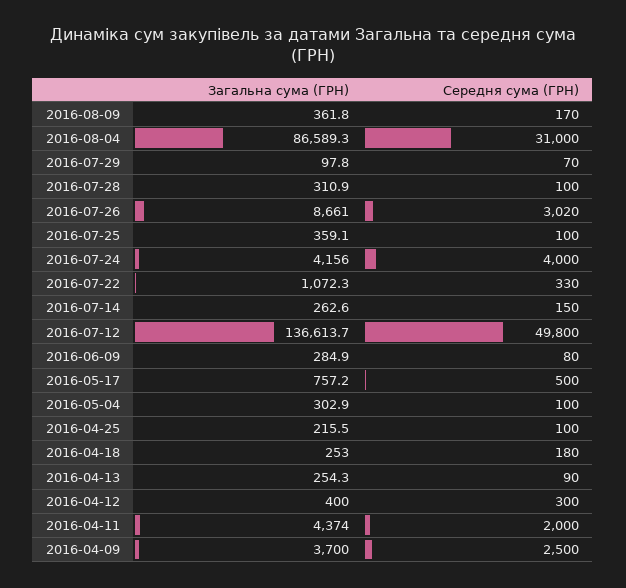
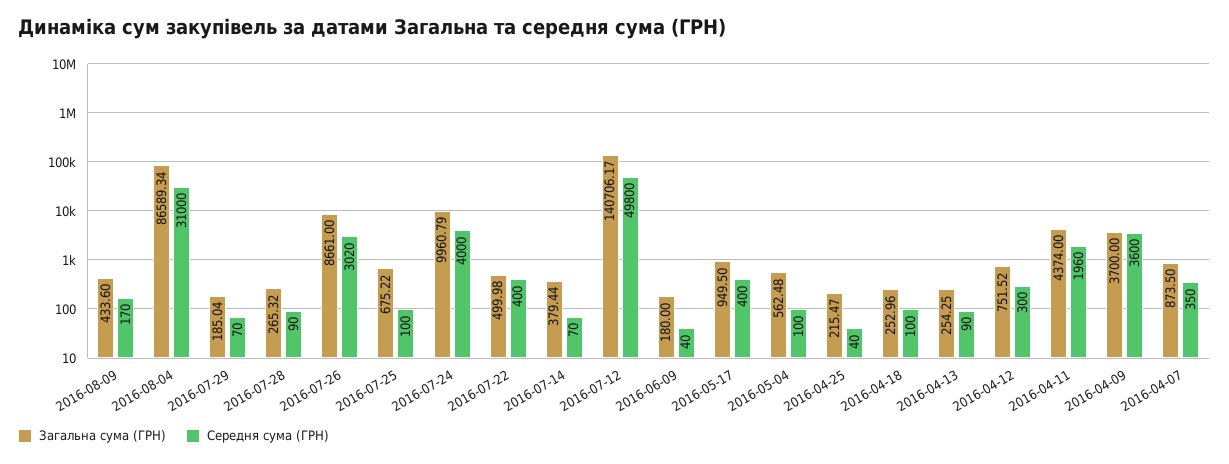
Загальна сума (ГРН), 2016-08-09: 361.8 -> 433.6
Загальна сума (ГРН), 2016-07-29: 97.8 -> 185.04
Загальна сума (ГРН), 2016-07-28: 310.9 -> 265.32
Середня сума (ГРН), 2016-07-28: 100 -> 90
Загальна сума (ГРН), 2016-07-25: 359.1 -> 675.22
Загальна сума (ГРН), 2016-07-24: 4156 -> 9960.79
Загальна сума (ГРН), 2016-07-22: 1072.3 -> 499.98
Середня сума (ГРН), 2016-07-22: 330 -> 400
Загальна сума (ГРН), 2016-07-14: 262.6 -> 379.44
Середня сума (ГРН), 2016-07-14: 150 -> 70
Загальна сума (ГРН), 2016-07-12: 136613.7 -> 140706.17
Загальна сума (ГРН), 2016-06-09: 284.9 -> 180
Середня сума (ГРН), 2016-06-09: 80 -> 40
Загальна сума (ГРН), 2016-05-17: 757.2 -> 949.5
Середня сума (ГРН), 2016-05-17: 500 -> 400
Загальна сума (ГРН), 2016-05-04: 302.9 -> 562.48
Середня сума (ГРН), 2016-04-25: 100 -> 40
Середня сума (ГРН), 2016-04-18: 180 -> 100
Загальна сума (ГРН), 2016-04-12: 400 -> 751.52
Середня сума (ГРН), 2016-04-11: 2000 -> 1960
Середня сума (ГРН), 2016-04-09: 2500 -> 3600
Загальна сума (ГРН), 2016-04-07: none -> 873.5
Середня сума (ГРН), 2016-04-07: none -> 350

